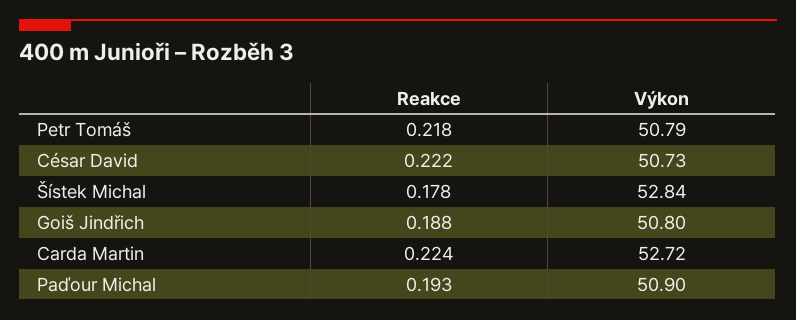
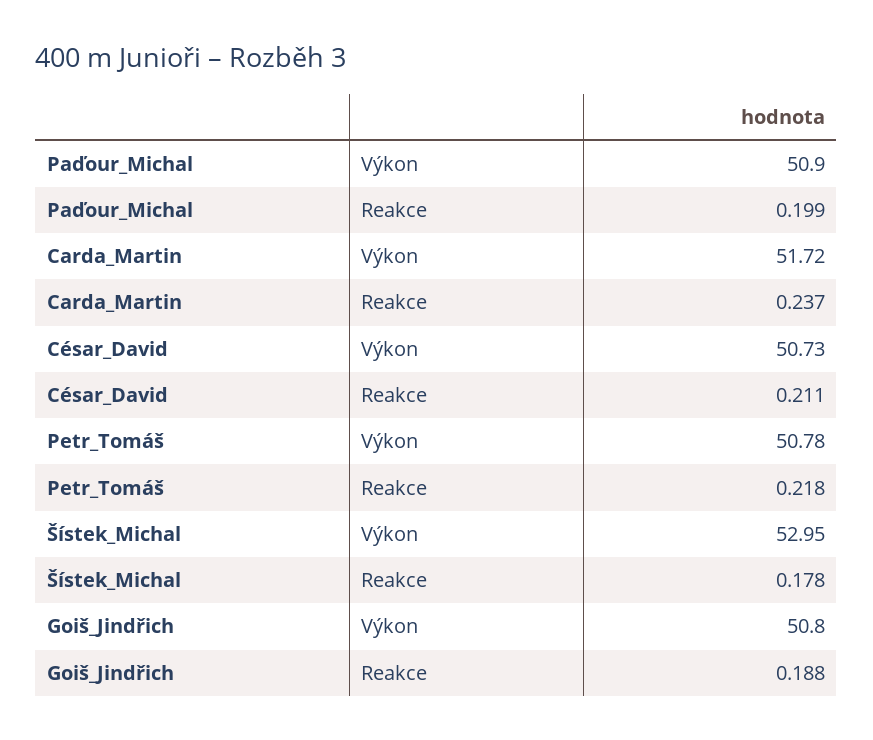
Výkon, Petr Tomáš: 50.79 -> 50.78
Reakce, César David: 0.222 -> 0.211
Výkon, Šístek Michal: 52.84 -> 52.95
Reakce, Carda Martin: 0.224 -> 0.237
Výkon, Carda Martin: 52.72 -> 51.72
Reakce, Paďour Michal: 0.193 -> 0.199

